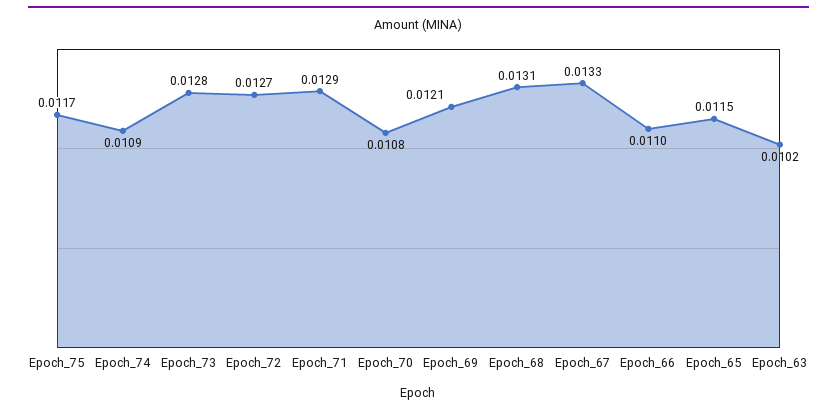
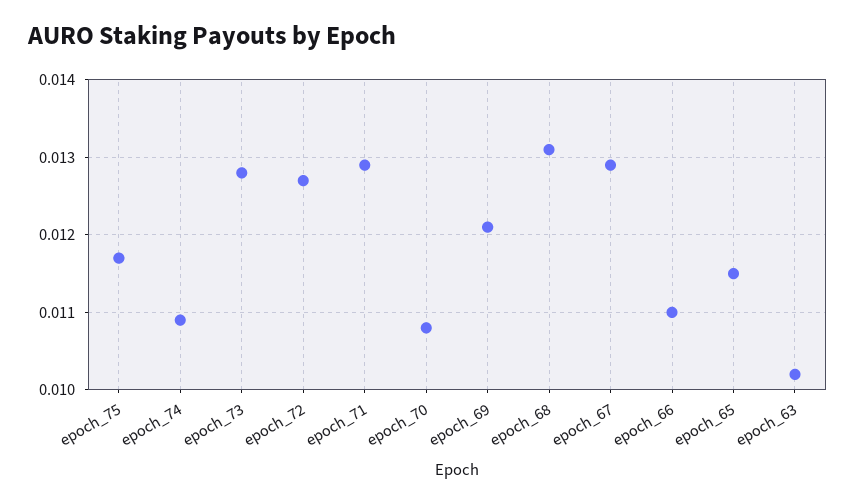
Epoch_67: 0.0133 -> 0.0129

